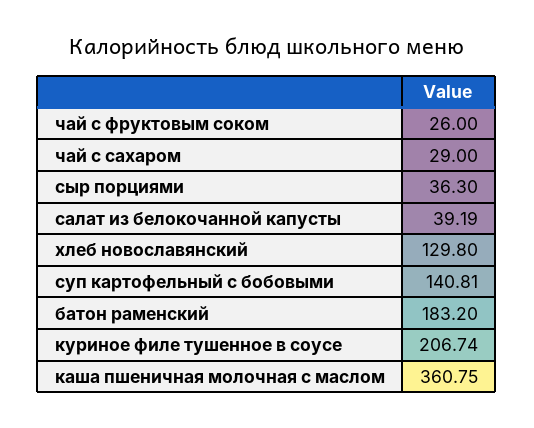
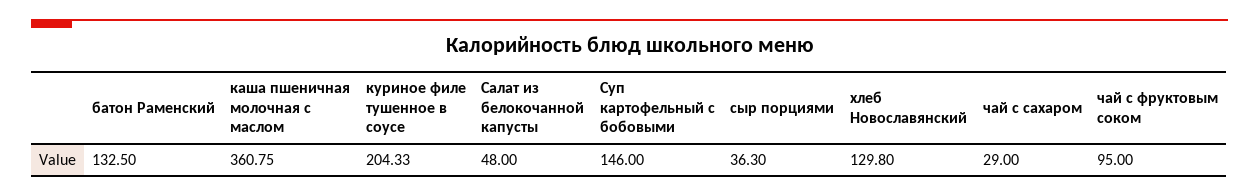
чай с фруктовым соком: 26 -> 95
салат из белокочанной капусты: 39.19 -> 48
суп картофельный с бобовыми: 140.81 -> 146
батон раменский: 183.2 -> 132.5
куриное филе тушенное в соусе: 206.74 -> 204.33

